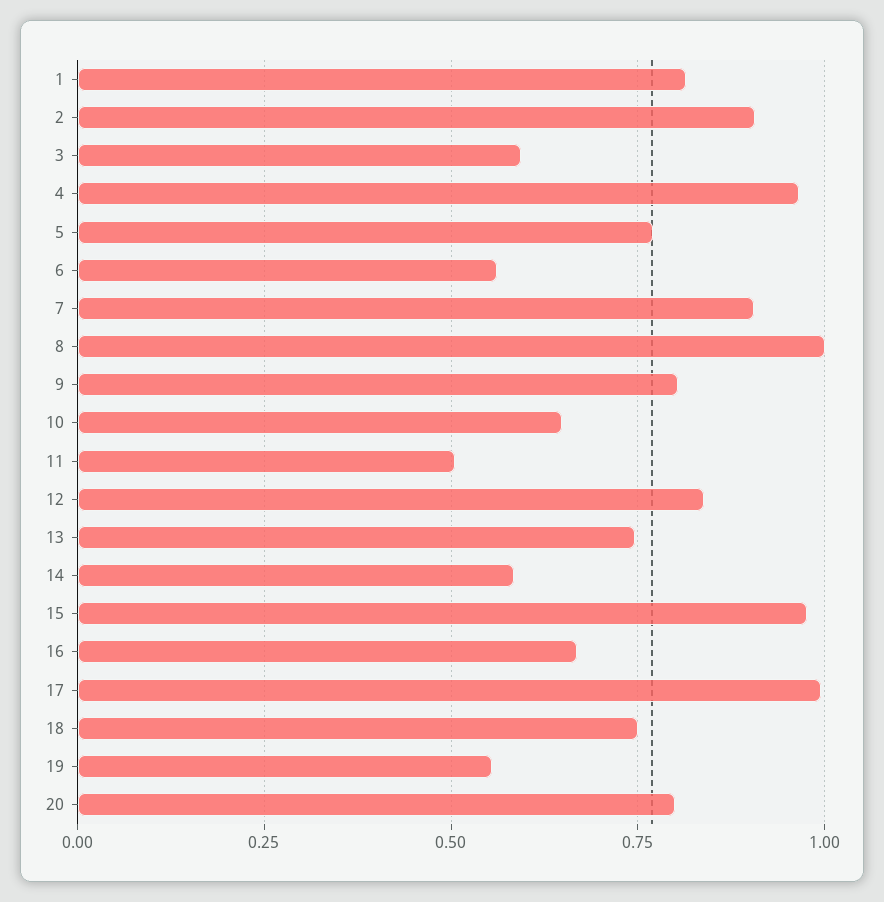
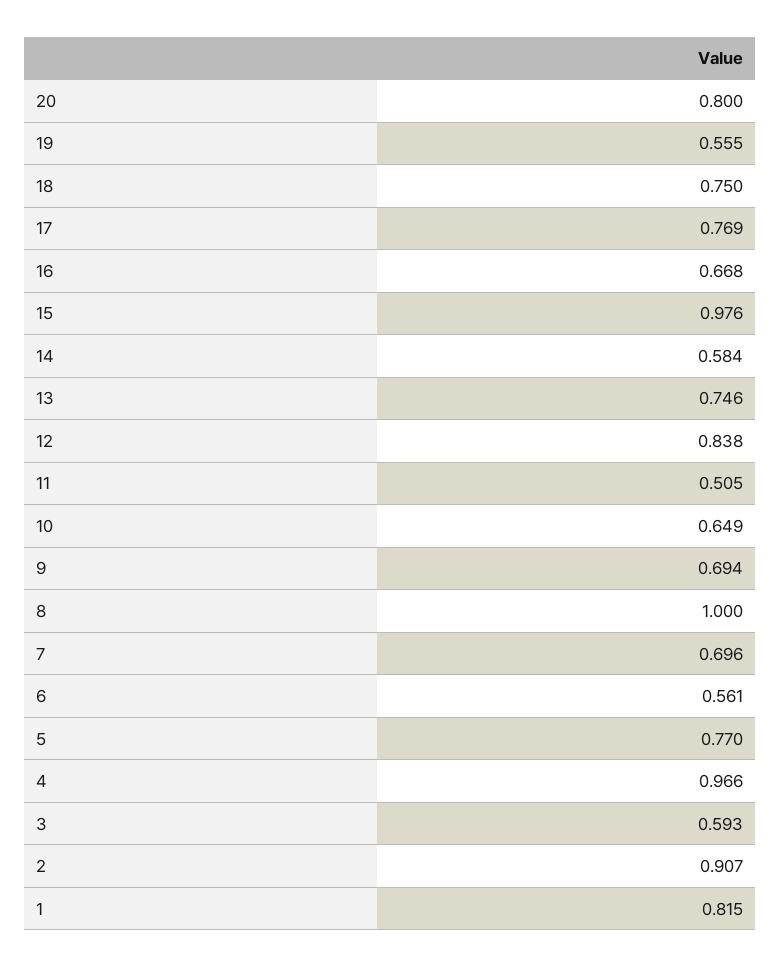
7: 0.9 -> 0.696
9: 0.8 -> 0.694
17: 1 -> 0.769

